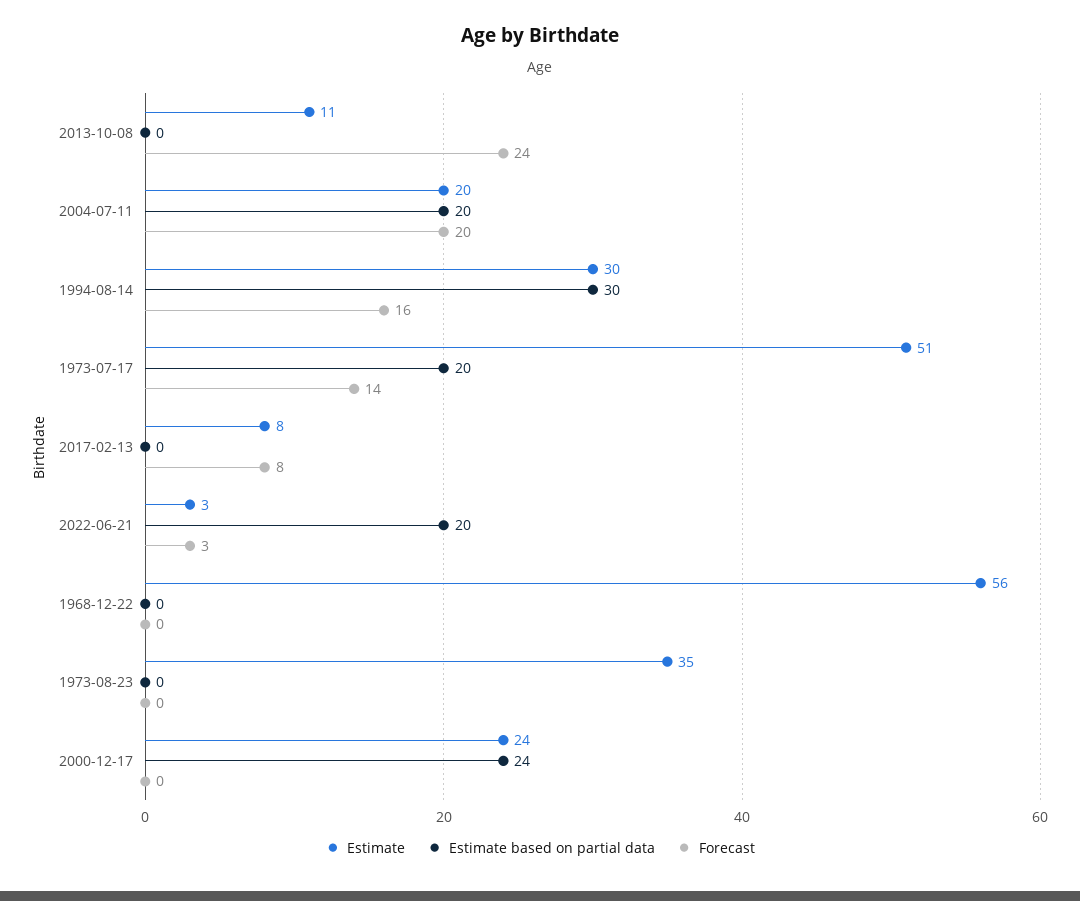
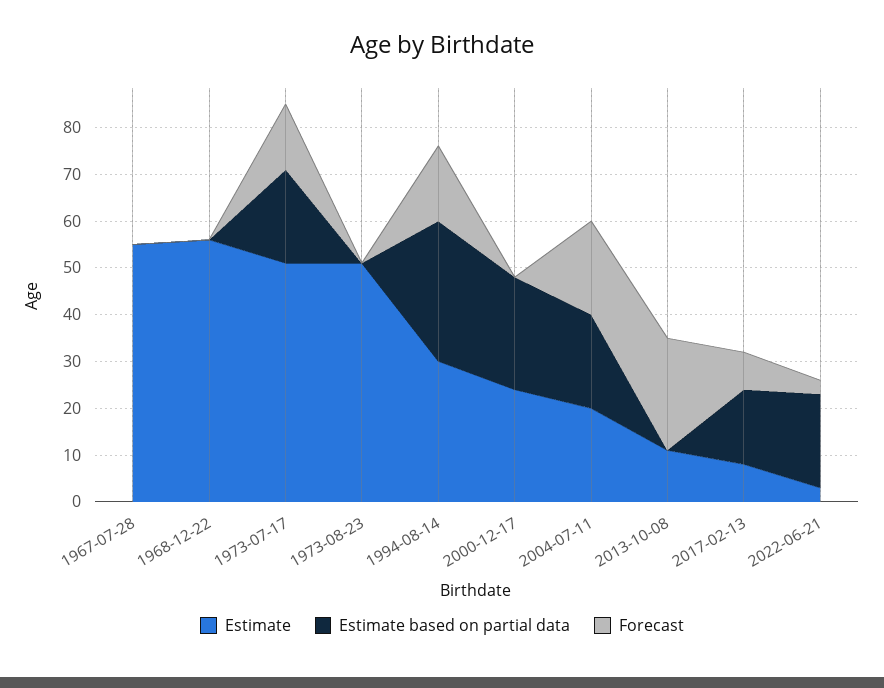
Estimate based on partial data, 2017-02-13: 0 -> 15
Estimate, 1973-08-23: 35 -> 50
Estimate, 1967-07-28: none -> 55
Estimate based on partial data, 1967-07-28: none -> 0
Forecast, 1967-07-28: none -> 0

